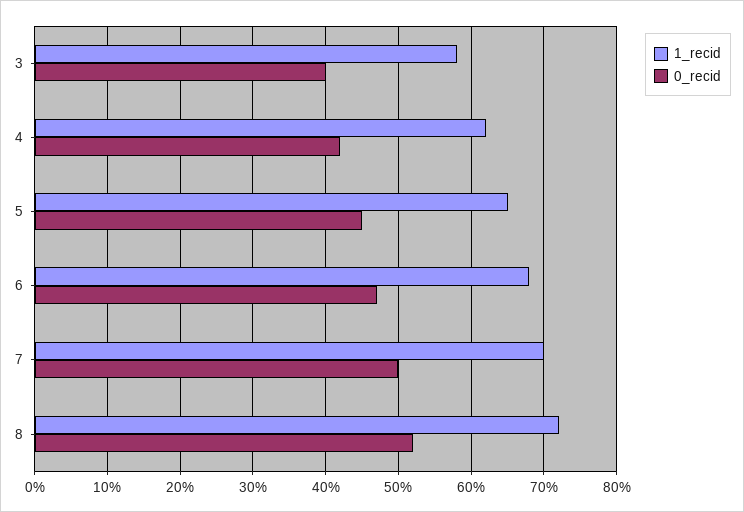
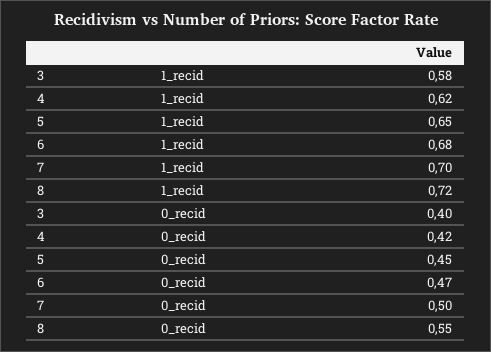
0_recid, 8: 0.52 -> 0.55

